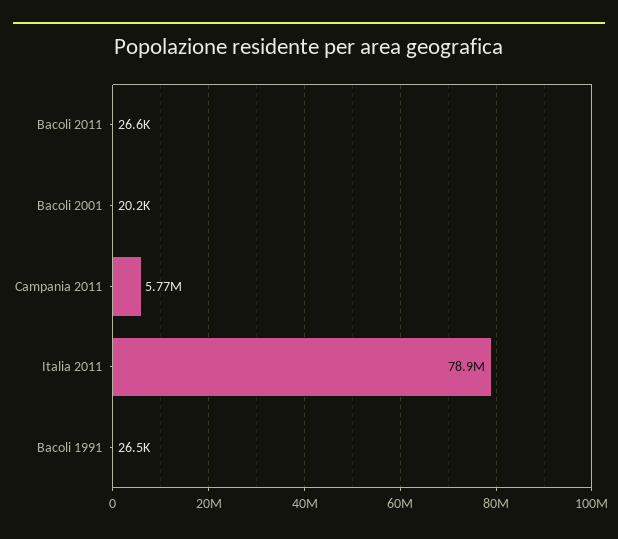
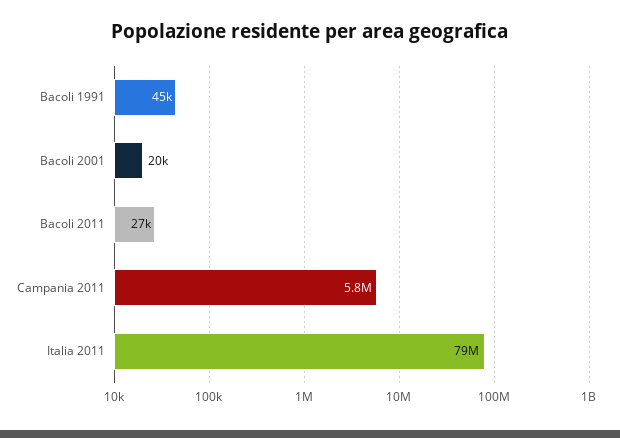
Bacoli 1991: 26500 -> 45000

